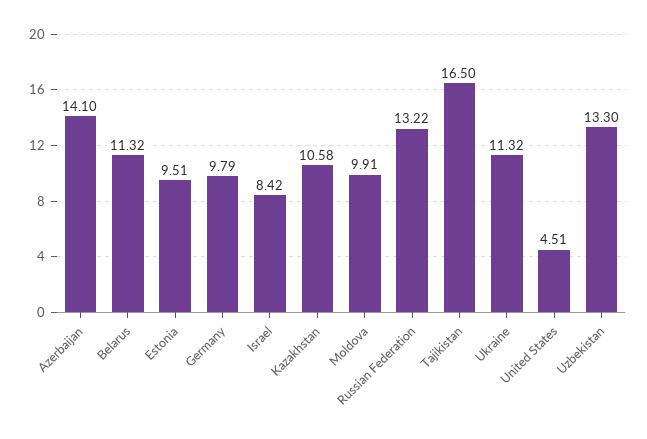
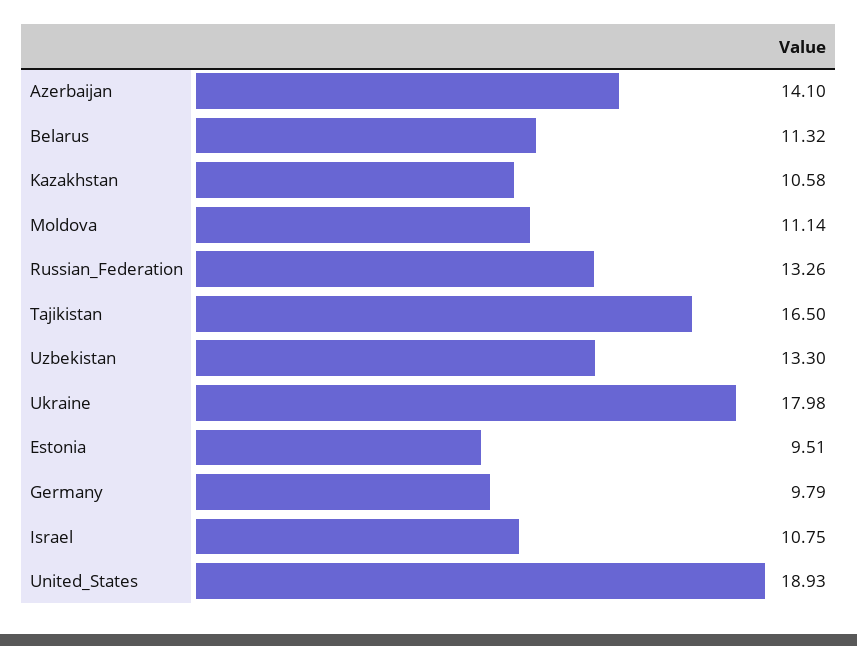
Israel: 8.42 -> 10.75
Moldova: 9.91 -> 11.14
Russian Federation: 13.22 -> 13.26
Ukraine: 11.32 -> 17.98
United States: 4.51 -> 18.93

